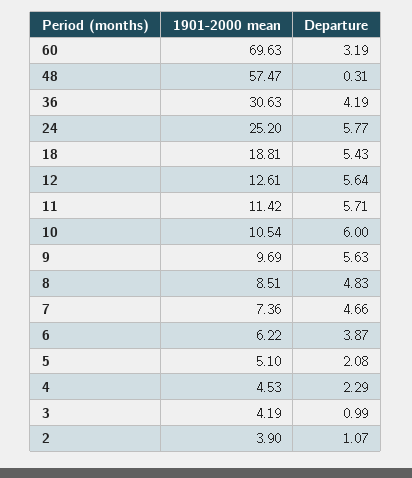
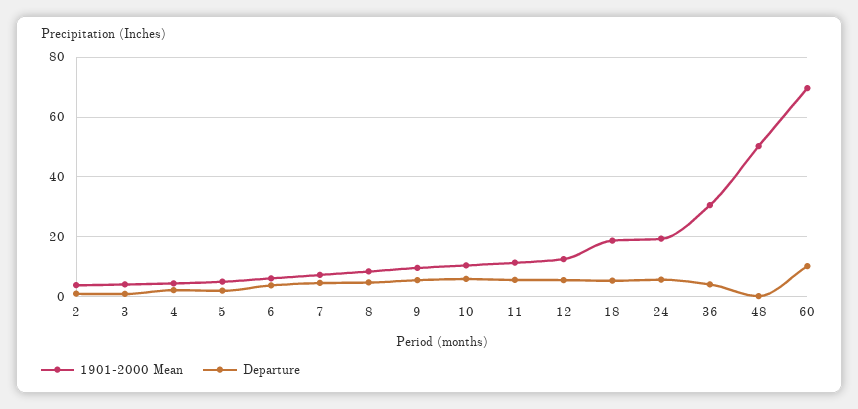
Departure, 60: 3.19 -> 10
1901-2000 mean, 48: 57.47 -> 50
1901-2000 mean, 24: 25.2 -> 20

